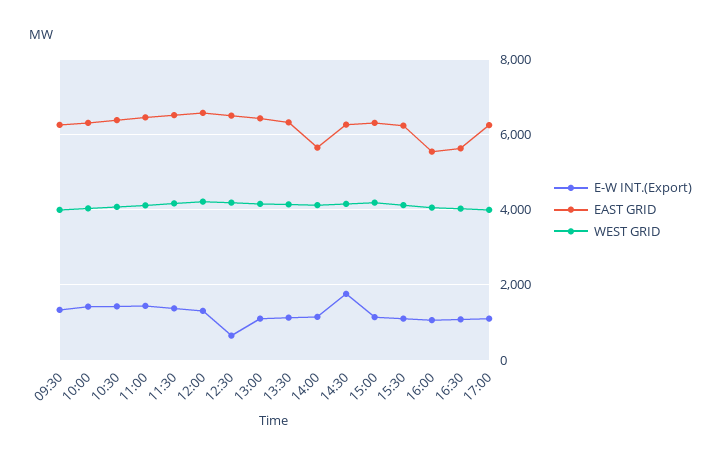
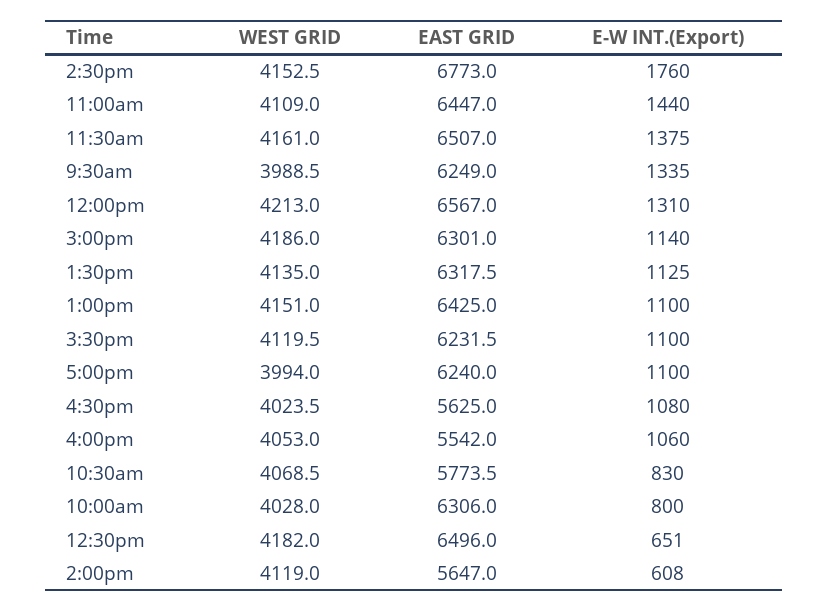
E-W INT.(Export), 10:00: 1400 -> 800
E-W INT.(Export), 10:30: 1400 -> 830
EAST GRID, 10:30: 6400 -> 5773.5
E-W INT.(Export), 14:00: 1200 -> 608
EAST GRID, 14:30: 6200 -> 6773

